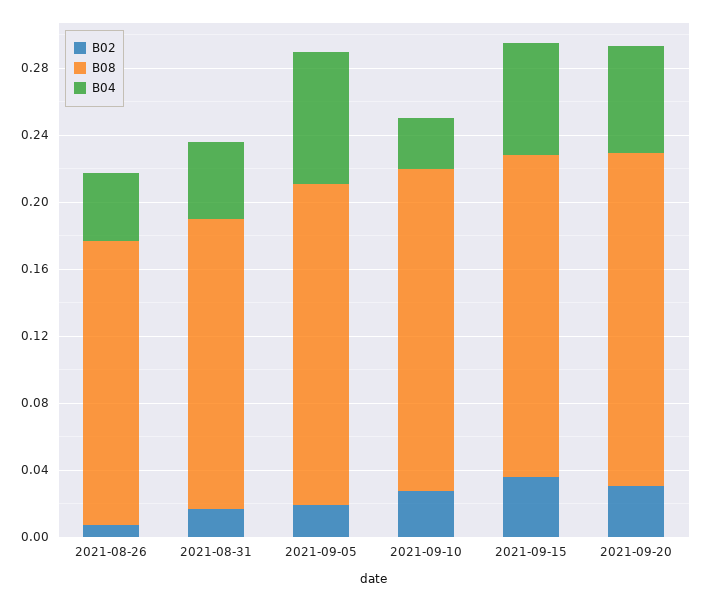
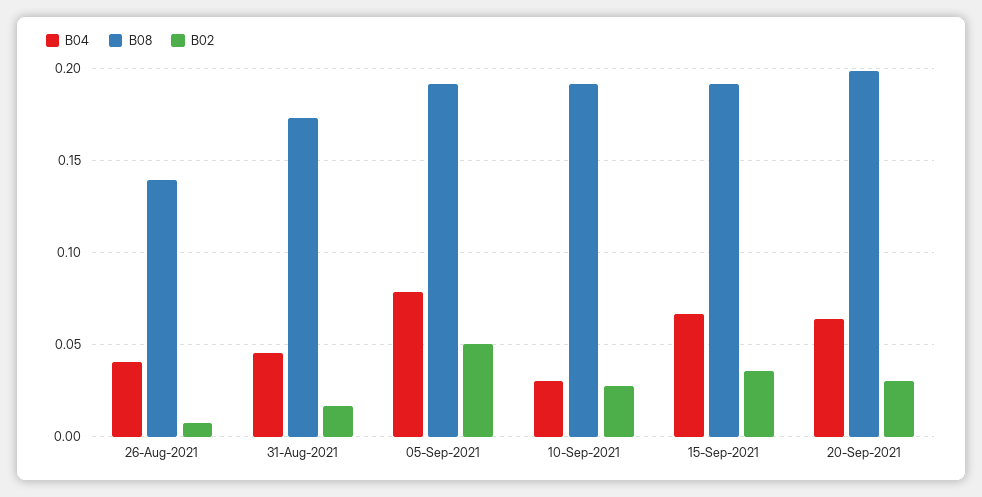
B08, 2021-08-26: 0.17 -> 0.14
B02, 2021-09-05: 0.02 -> 0.05

